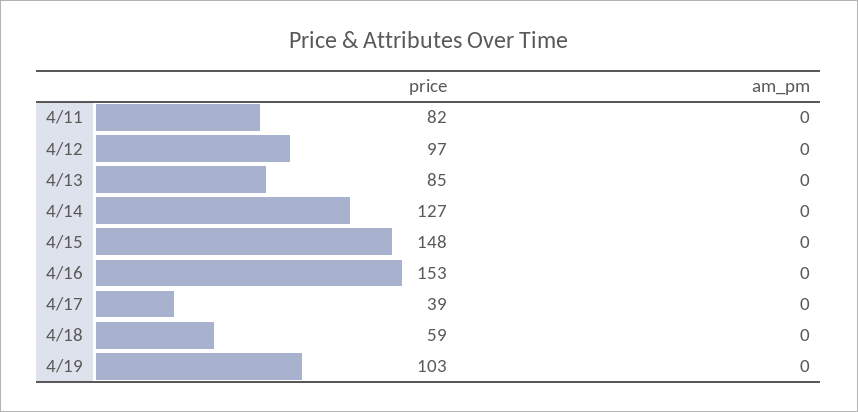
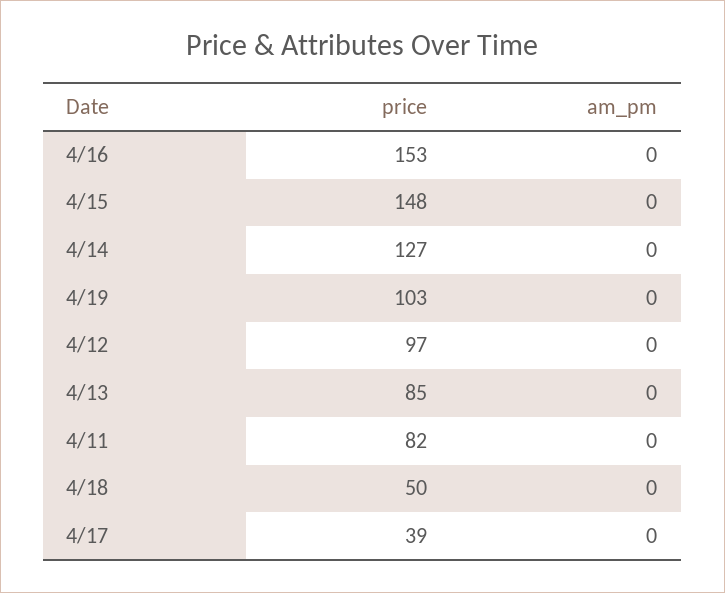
price, 4/18: 59 -> 50

